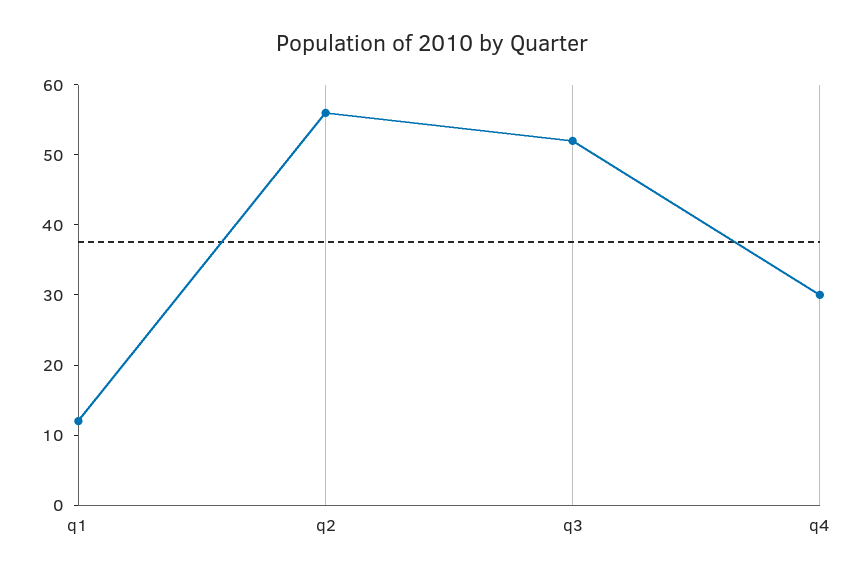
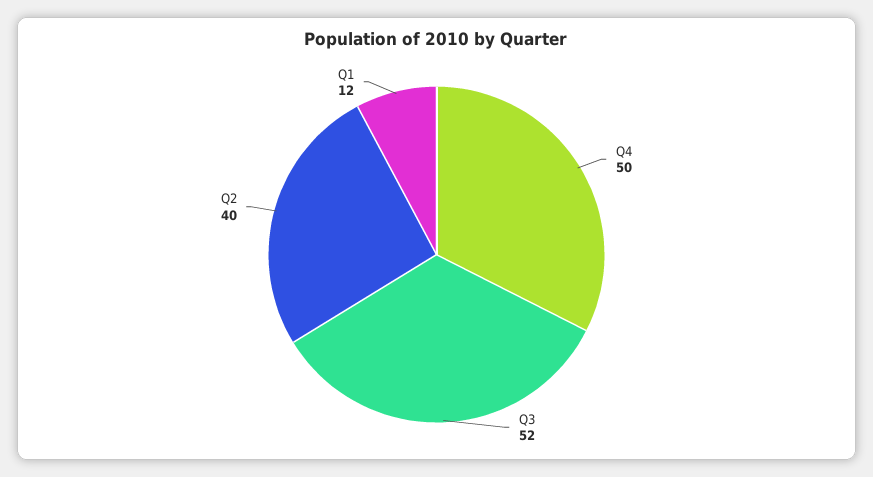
q2: 55 -> 40
q4: 30 -> 50

